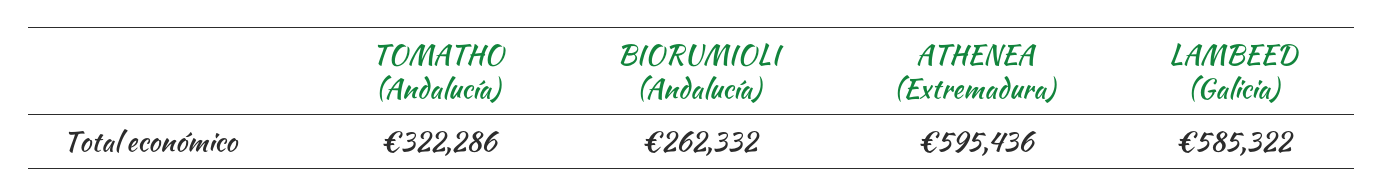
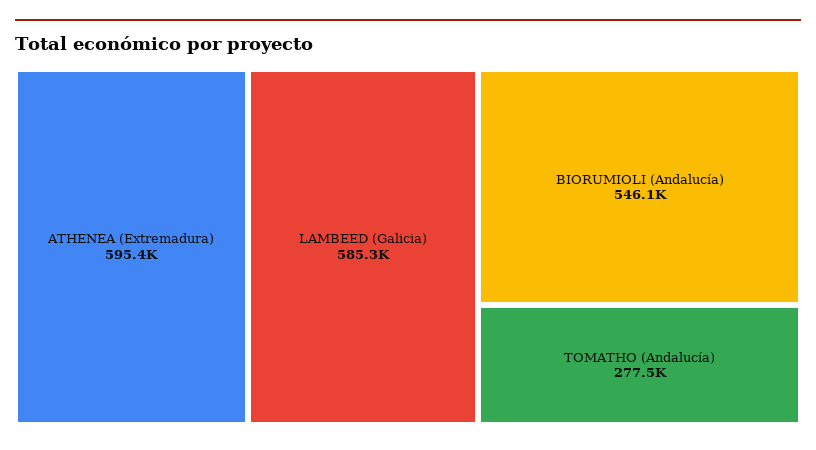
TOMATHO (Andalucía): 322286 -> 277500
BIORUMIOLI (Andalucía): 262332 -> 546100

